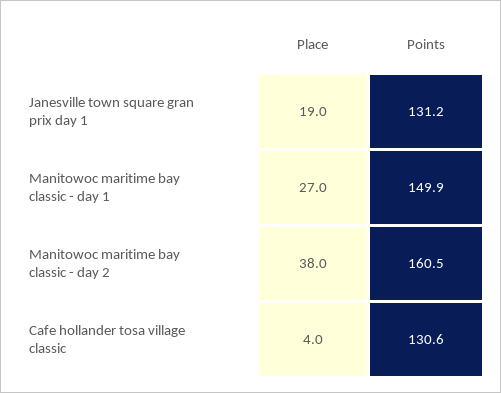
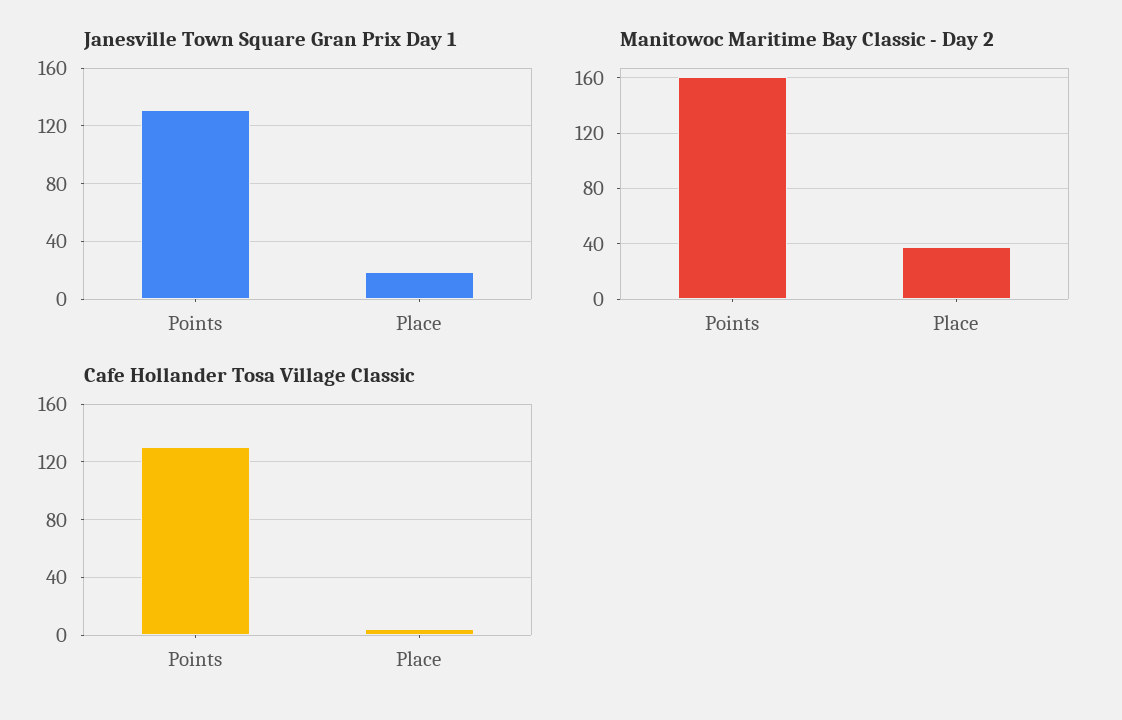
Manitowoc maritime bay classic - day 1, Place: 27 -> none
Manitowoc maritime bay classic - day 1, Points: 149.9 -> none

